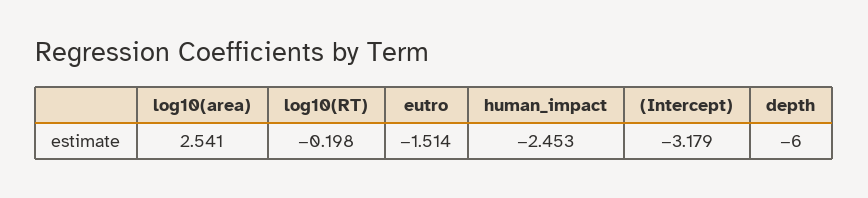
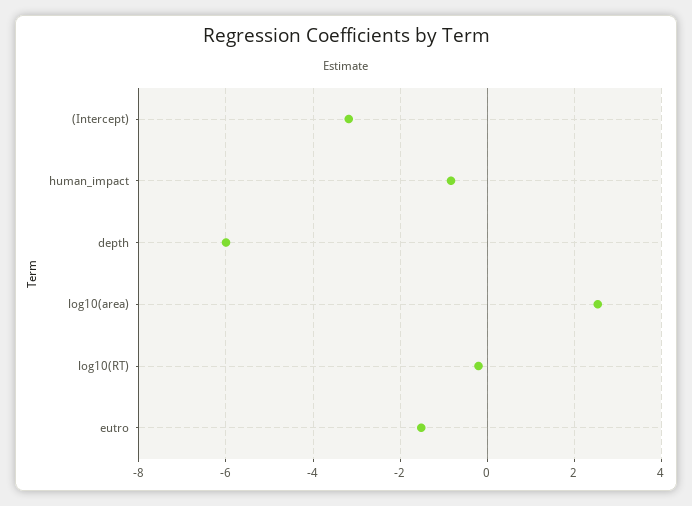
human_impact: -2.453 -> -0.8

